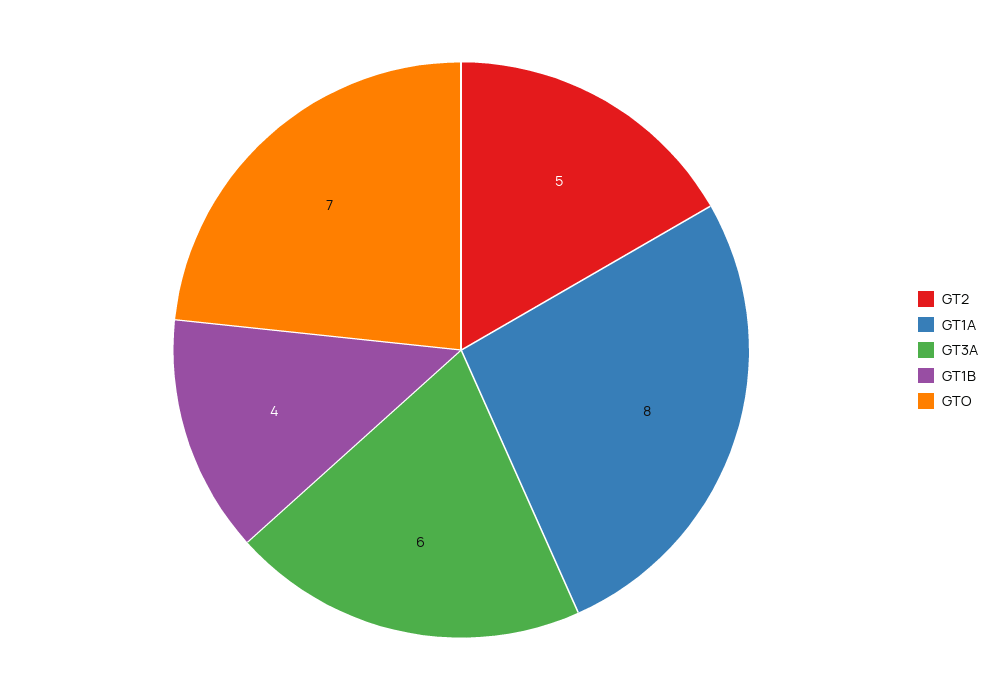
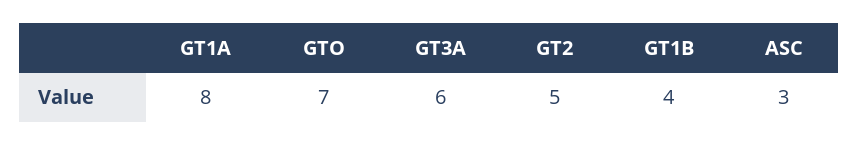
ASC: none -> 3

